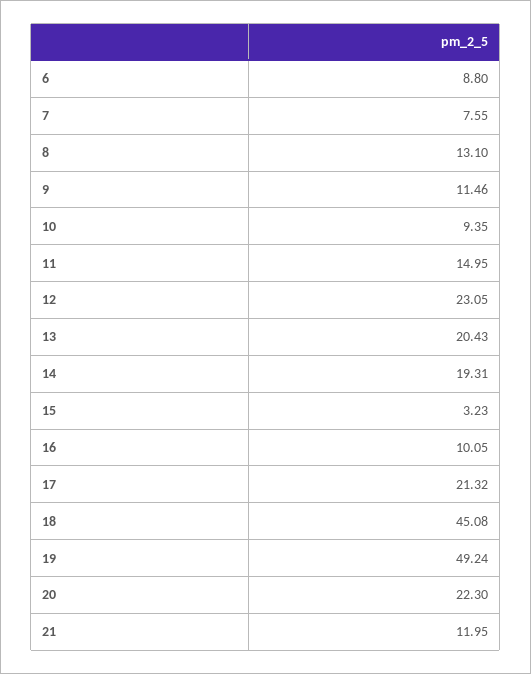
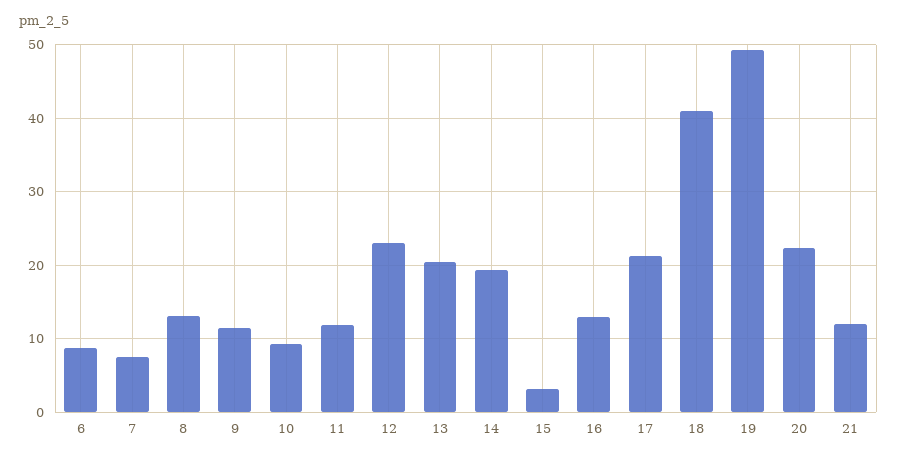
11: 14.95 -> 12
16: 10.05 -> 13
18: 45.08 -> 41

